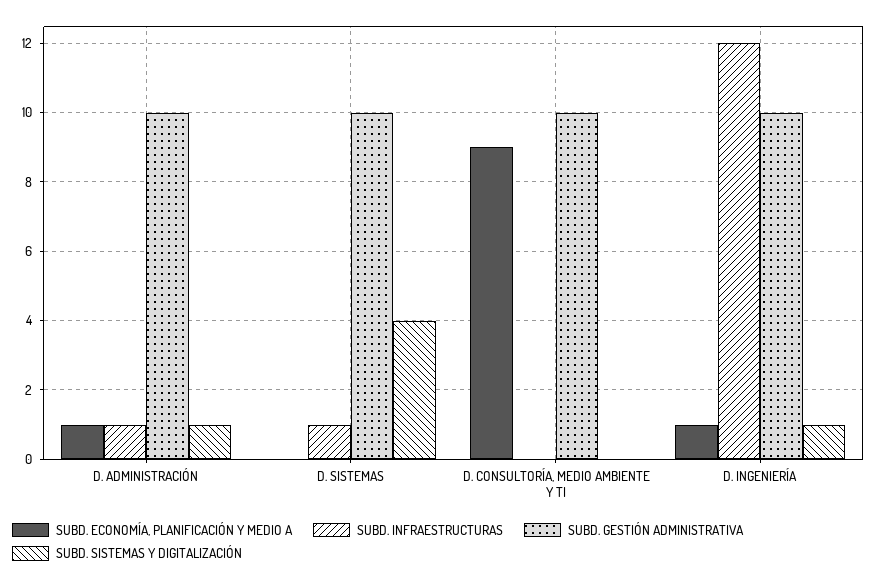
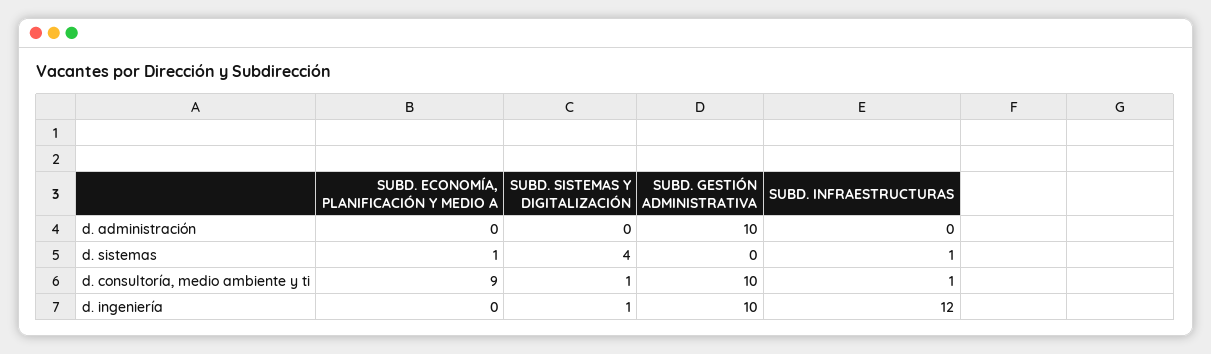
SUBD. ECONOMÍA, PLANIFICACIÓN Y MEDIO A, D. ADMINISTRACIÓN: 1 -> 0
SUBD. INFRAESTRUCTURAS, D. ADMINISTRACIÓN: 1 -> 0
SUBD. SISTEMAS Y DIGITALIZACIÓN, D. ADMINISTRACIÓN: 1 -> 0
SUBD. ECONOMÍA, PLANIFICACIÓN Y MEDIO A, D. SISTEMAS: 0 -> 1
SUBD. GESTIÓN ADMINISTRATIVA, D. SISTEMAS: 10 -> 0
SUBD. INFRAESTRUCTURAS, D. CONSULTORÍA, MEDIO AMBIENTE Y TI: 0 -> 1
SUBD. SISTEMAS Y DIGITALIZACIÓN, D. CONSULTORÍA, MEDIO AMBIENTE Y TI: 0 -> 1
SUBD. ECONOMÍA, PLANIFICACIÓN Y MEDIO A, D. INGENIERÍA: 1 -> 0

